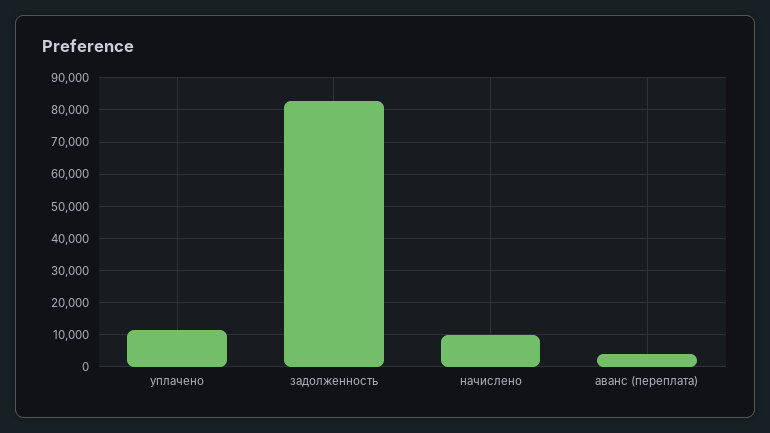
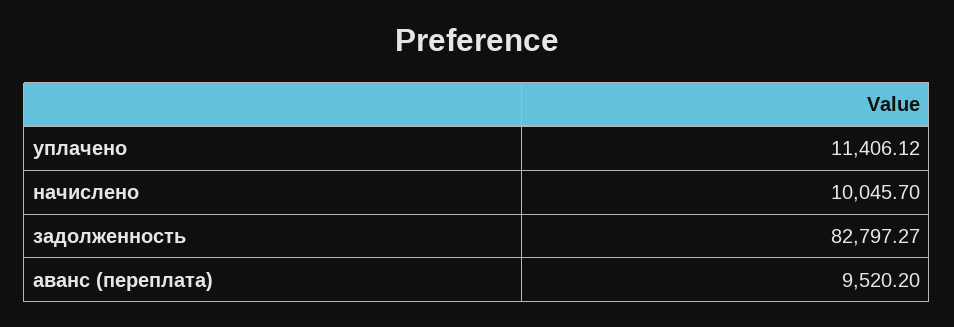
аванс (переплата): 4000 -> 9520.2

